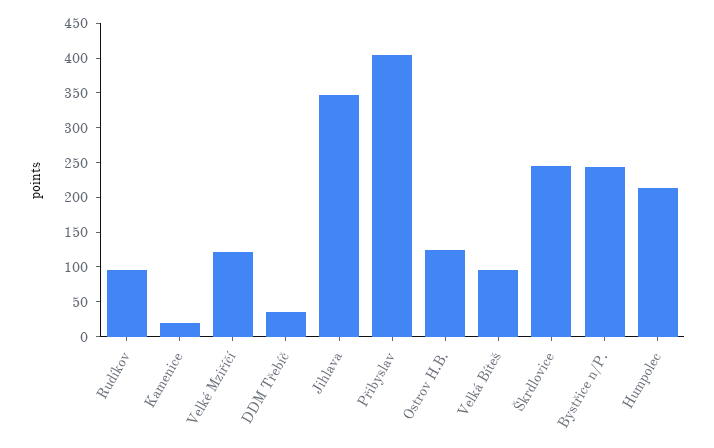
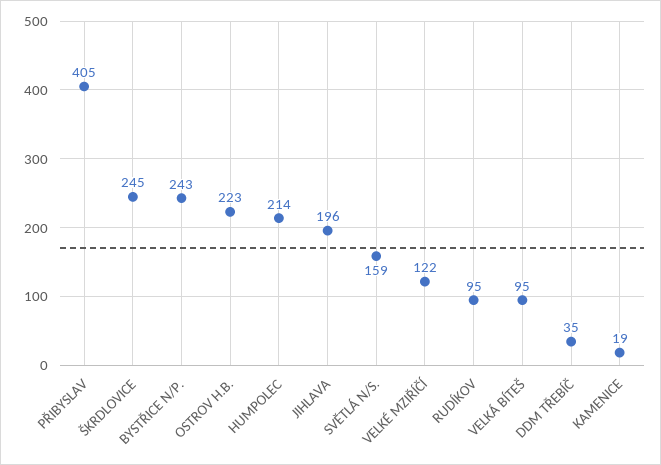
Jihlava: 350 -> 196
Ostrov H.B.: 125 -> 223
SVĚTLÁ N/S.: none -> 159

